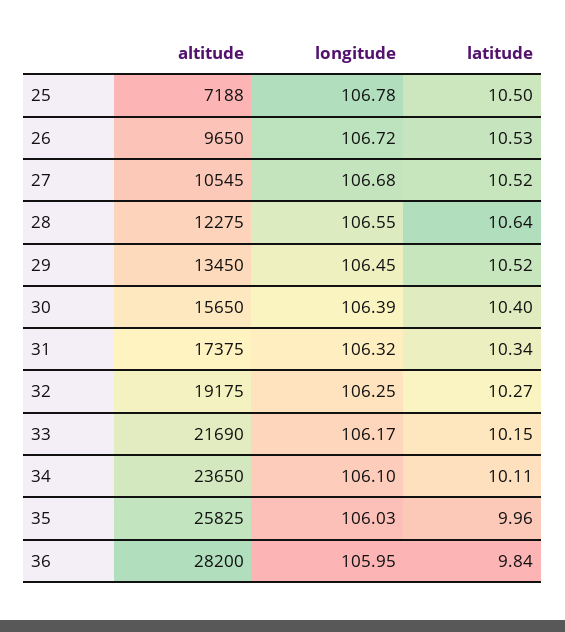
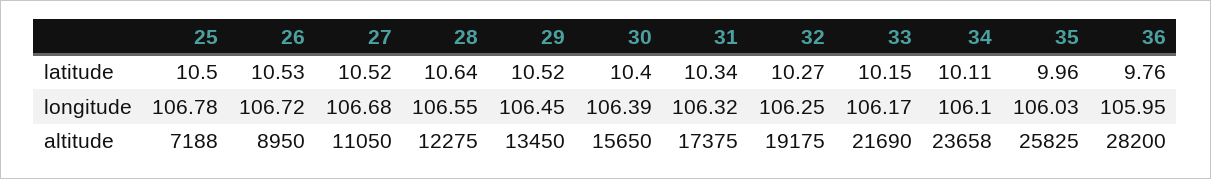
altitude, 26: 9650 -> 8950
altitude, 27: 10545 -> 11050
altitude, 34: 23650 -> 23658
latitude, 36: 9.84 -> 9.76

